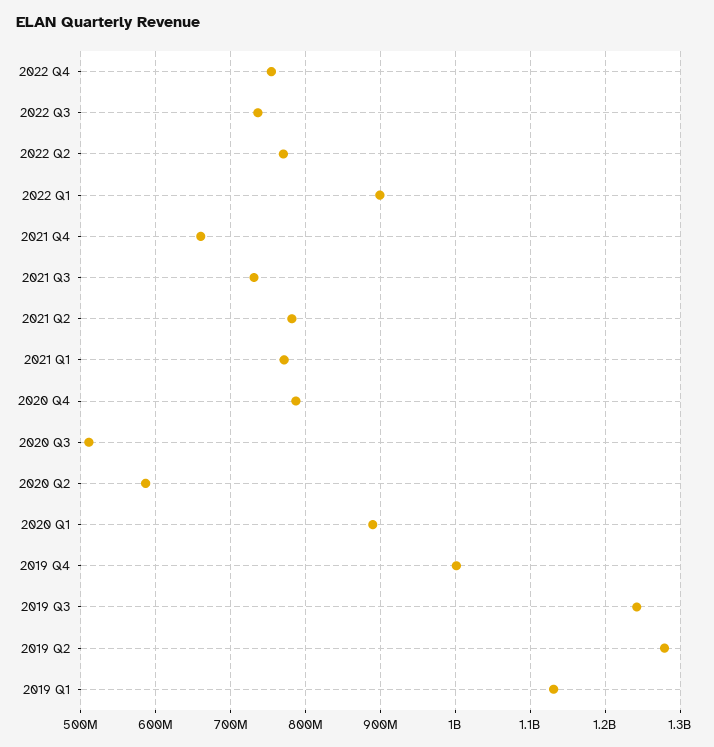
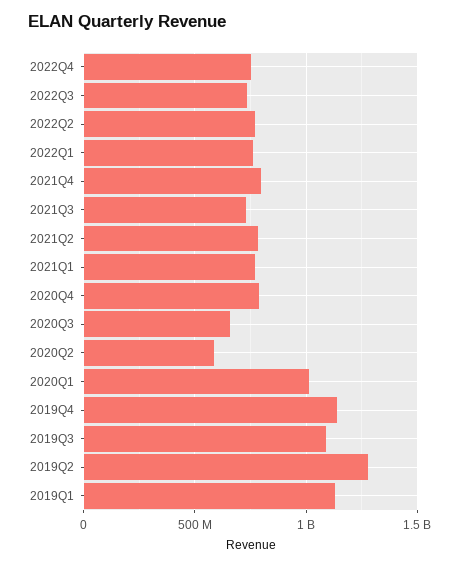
2022 Q1: 900000000 -> 750000000
2021 Q4: 660000000 -> 800000000
2020 Q3: 510000000 -> 650000000
2020 Q1: 890000000 -> 1000000000
2019 Q4: 1000000000 -> 1150000000
2019 Q3: 1240000000 -> 1100000000

